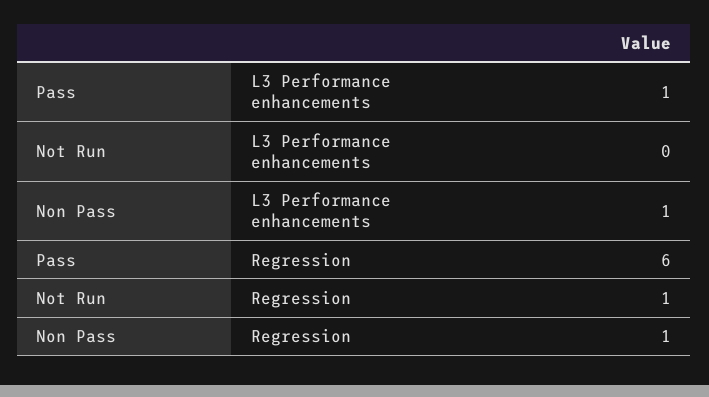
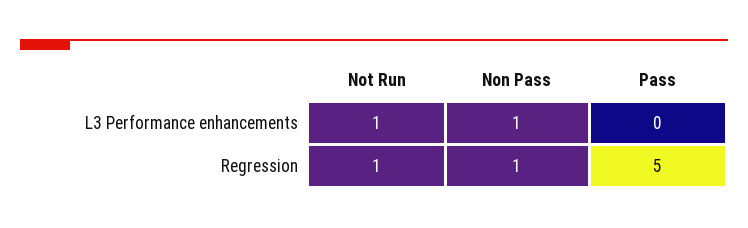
Pass, L3 Performance enhancements: 1 -> 0
Not Run, L3 Performance enhancements: 0 -> 1
Pass, Regression: 6 -> 5

